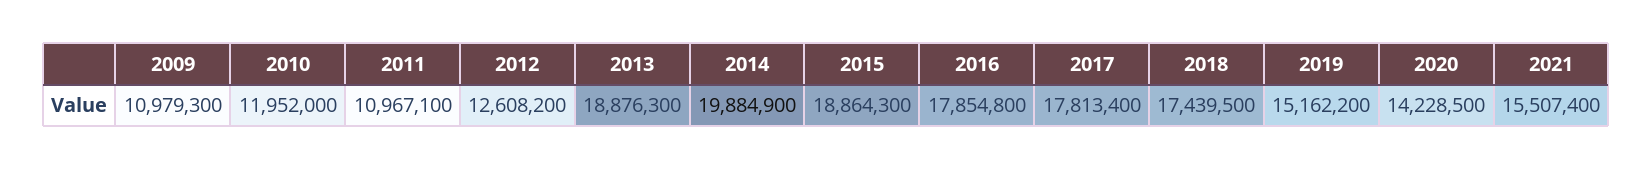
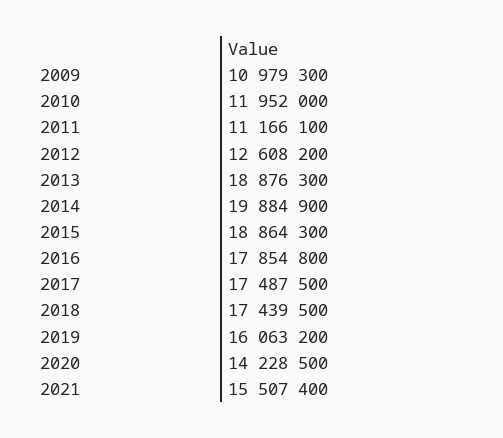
2011: 10967100 -> 11166100
2017: 17813400 -> 17487500
2019: 15162200 -> 16063200

